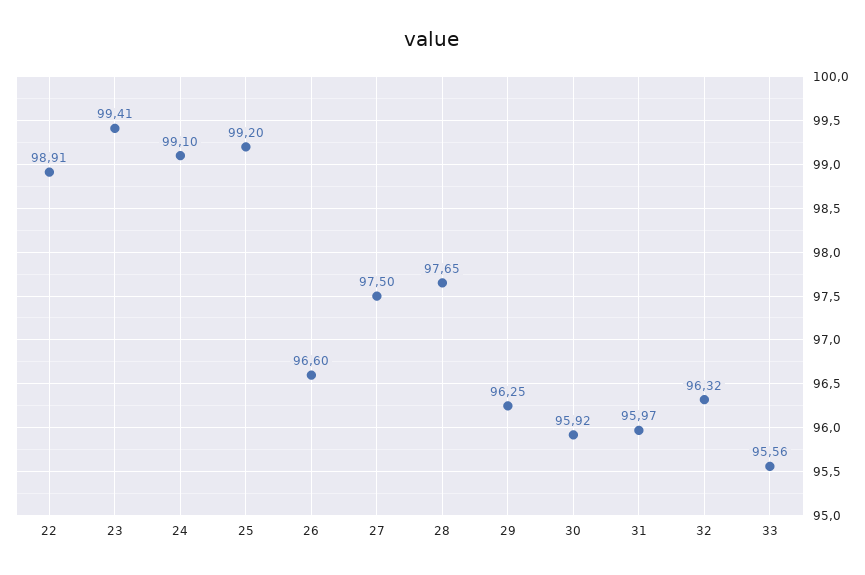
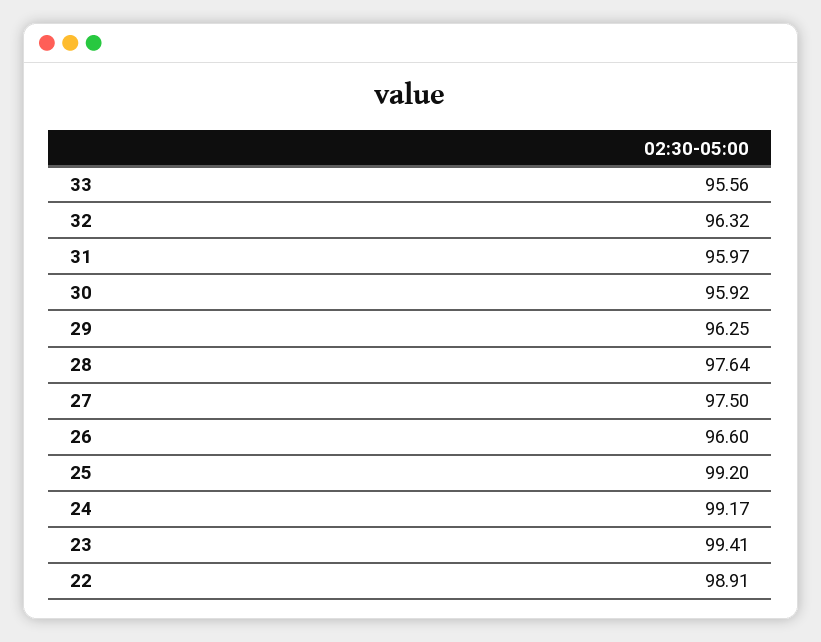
24: 99.1 -> 99.17
28: 97.65 -> 97.64

